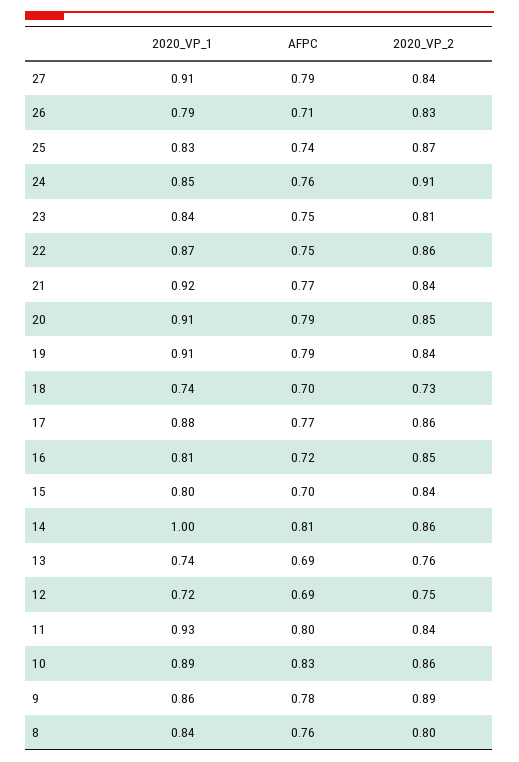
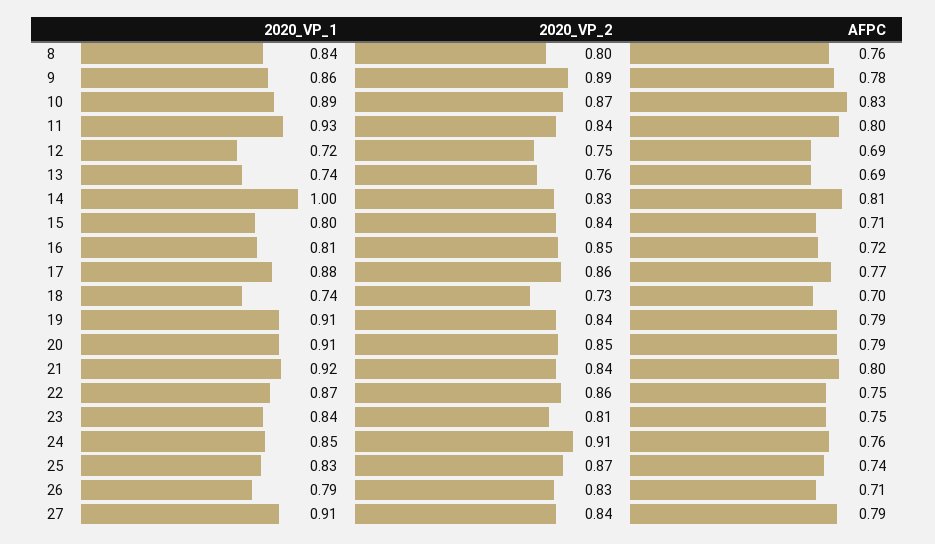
AFPC, 21: 0.77 -> 0.8
AFPC, 15: 0.7 -> 0.71
2020_VP_2, 14: 0.86 -> 0.83
2020_VP_2, 10: 0.86 -> 0.87

